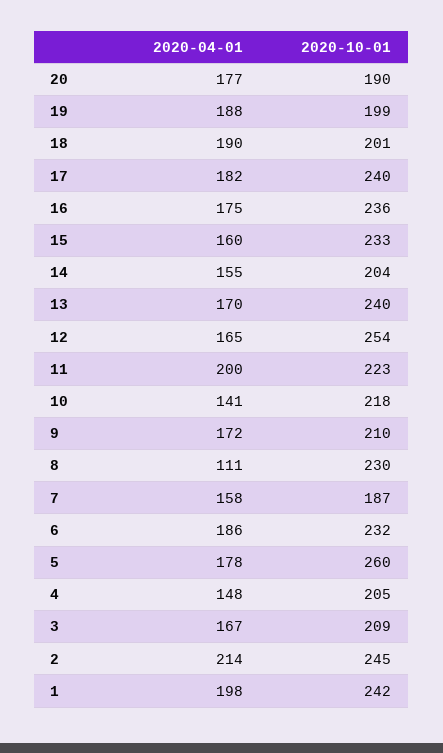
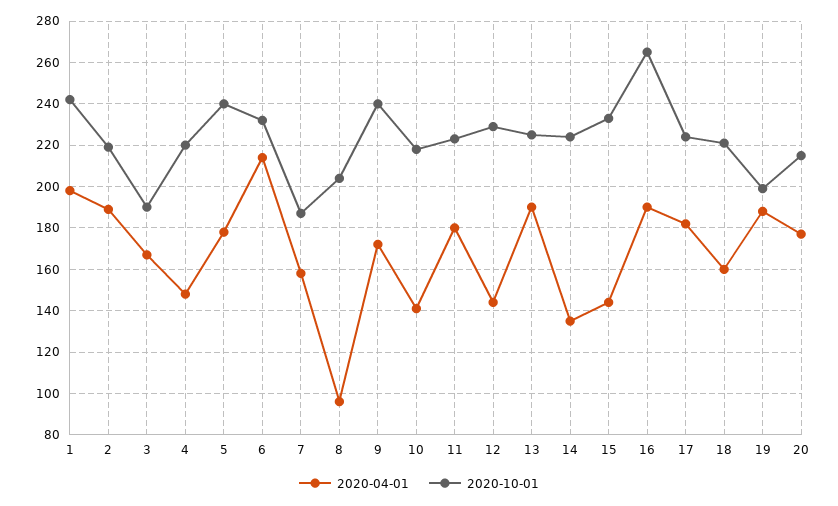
2020-10-01, 20: 190 -> 215
2020-04-01, 18: 190 -> 160
2020-10-01, 18: 201 -> 220
2020-10-01, 17: 240 -> 225
2020-04-01, 16: 175 -> 190
2020-10-01, 16: 236 -> 265
2020-04-01, 15: 160 -> 145
2020-04-01, 14: 155 -> 135
2020-10-01, 14: 204 -> 225
2020-04-01, 13: 170 -> 190
2020-10-01, 13: 240 -> 225
2020-04-01, 12: 165 -> 145
2020-10-01, 12: 254 -> 230
2020-04-01, 11: 200 -> 180
2020-10-01, 9: 210 -> 240
2020-04-01, 8: 111 -> 95
2020-10-01, 8: 230 -> 205
2020-04-01, 6: 186 -> 215
2020-10-01, 5: 260 -> 240
2020-10-01, 4: 205 -> 220
2020-10-01, 3: 209 -> 190
2020-04-01, 2: 214 -> 190
2020-10-01, 2: 245 -> 220

